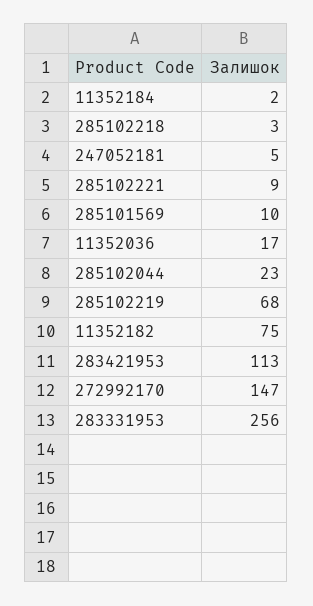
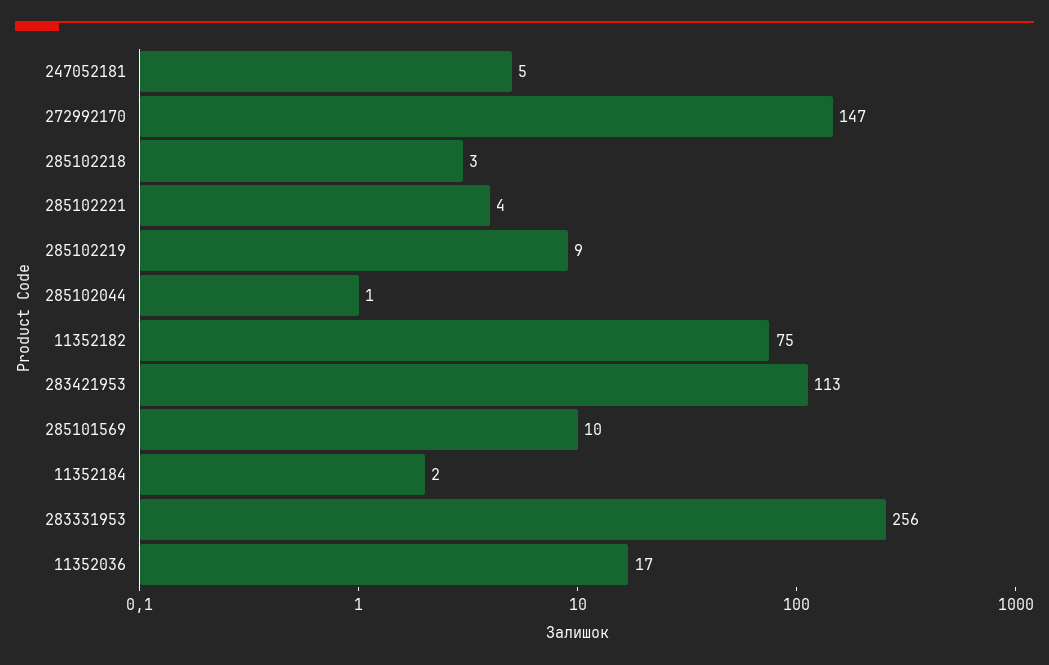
285102221: 9 -> 4
285102044: 23 -> 1
285102219: 68 -> 9

